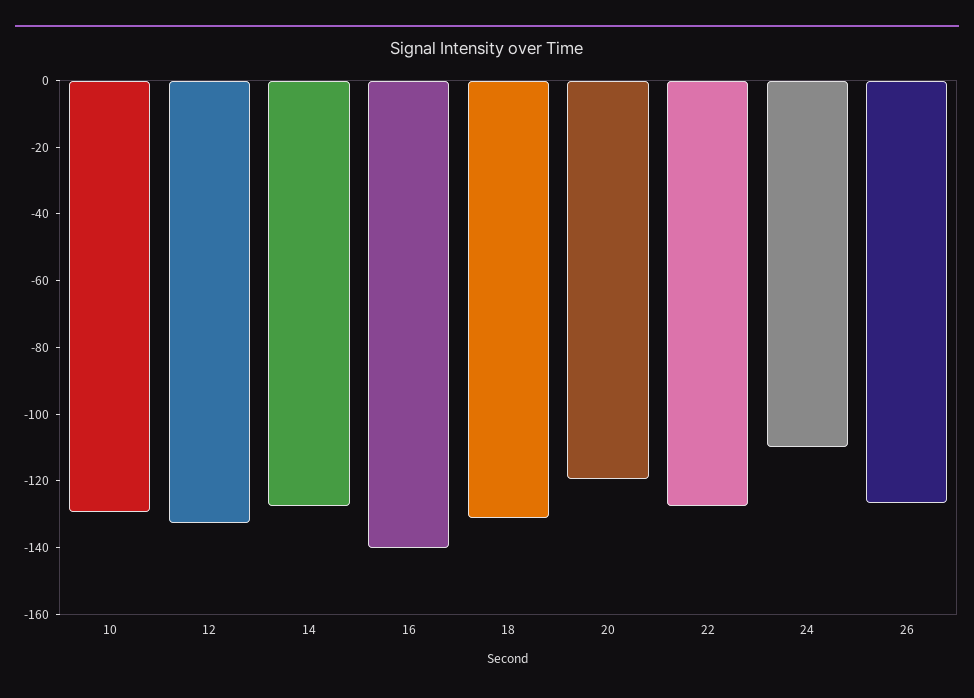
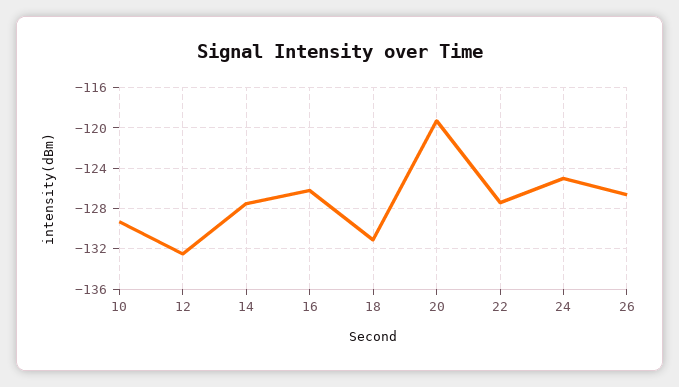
16: -140 -> -126
24: -110 -> -125

